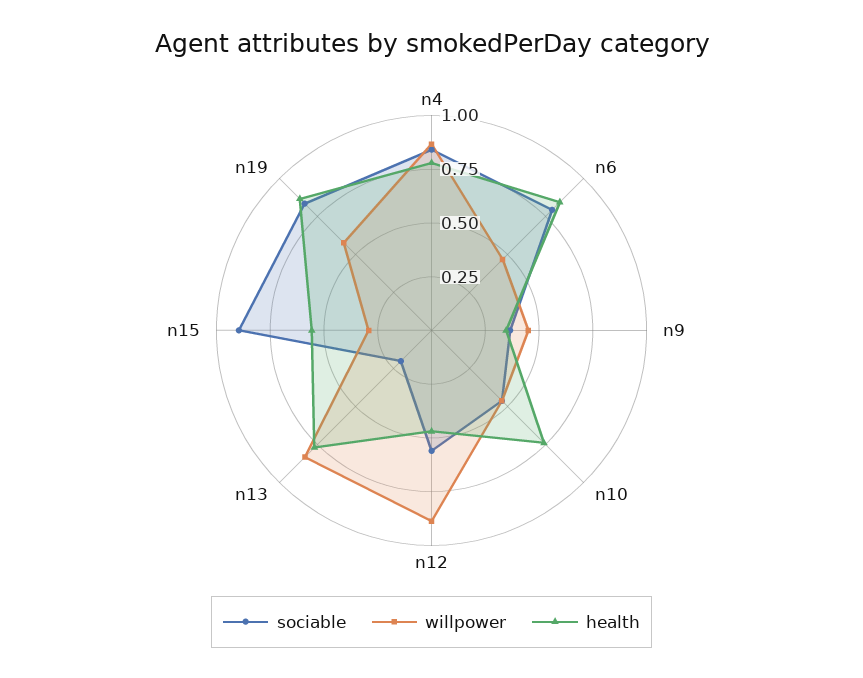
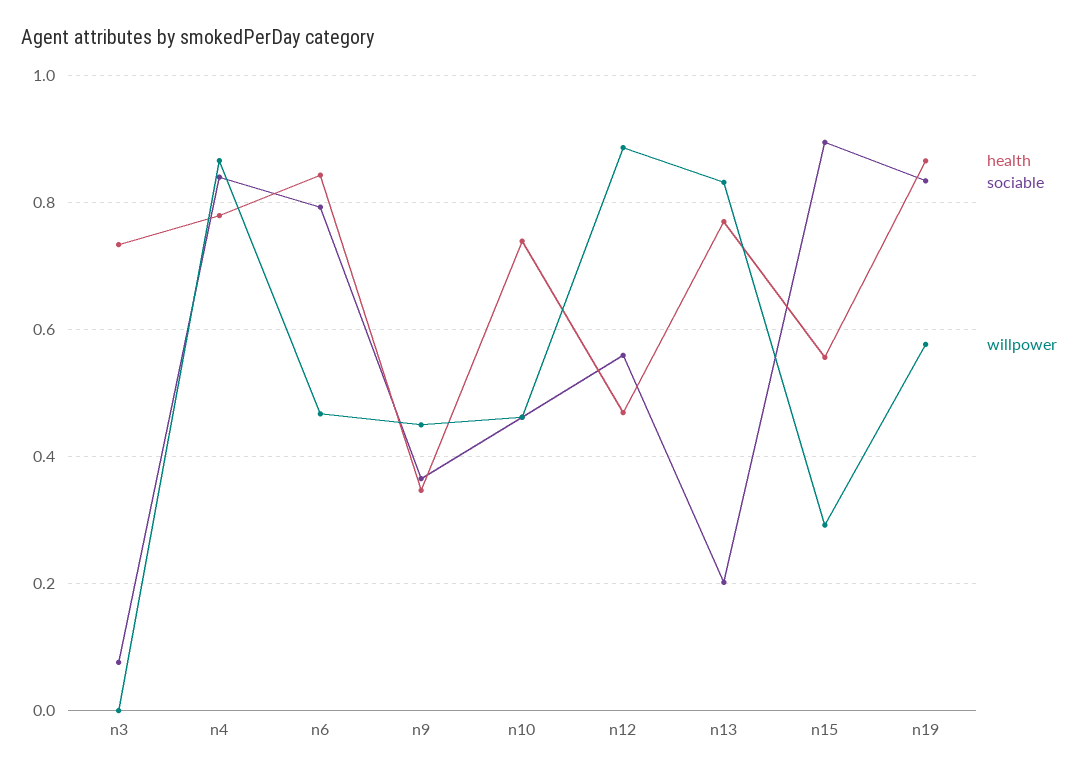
health, n3: none -> 0.74
sociable, n3: none -> 0.08
willpower, n3: none -> 0

